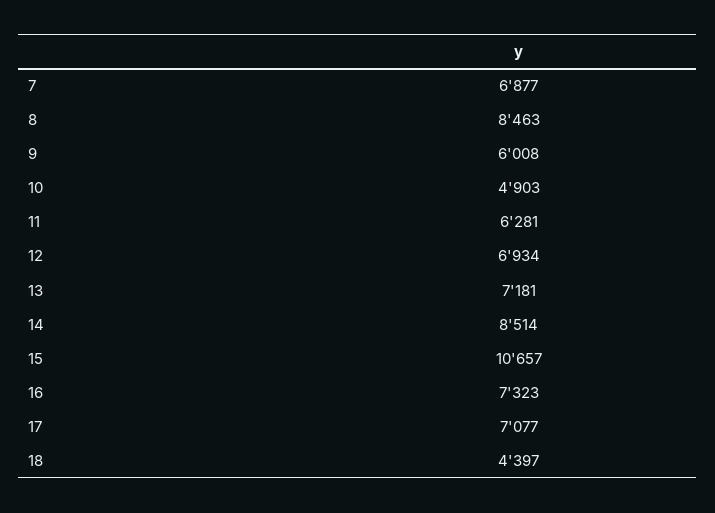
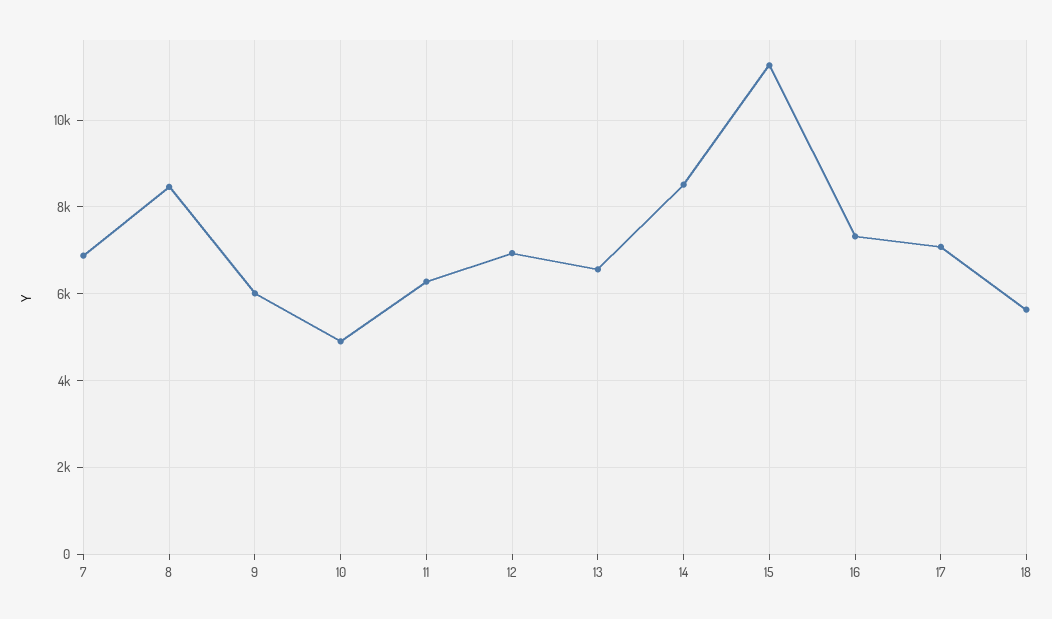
13: 7181 -> 6600
15: 10657 -> 11200
18: 4397 -> 5600

